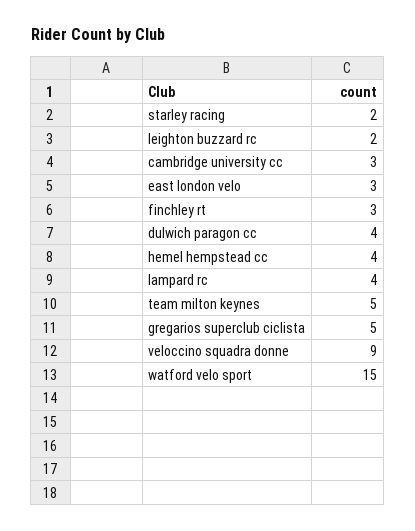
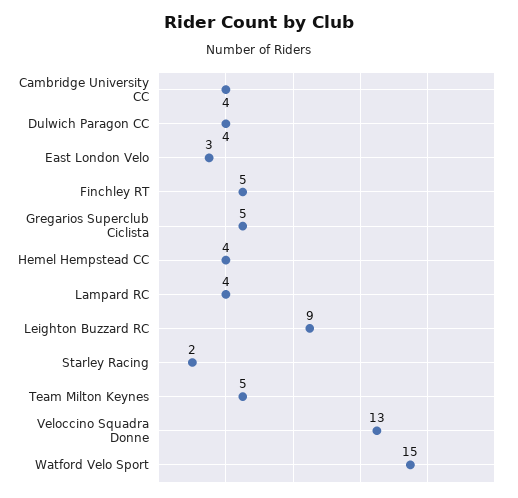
leighton buzzard rc: 2 -> 9
cambridge university cc: 3 -> 4
finchley rt: 3 -> 5
veloccino squadra donne: 9 -> 13

